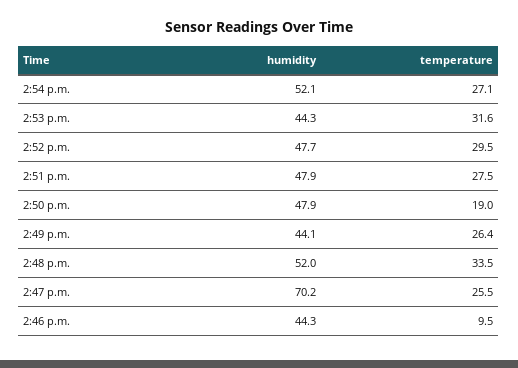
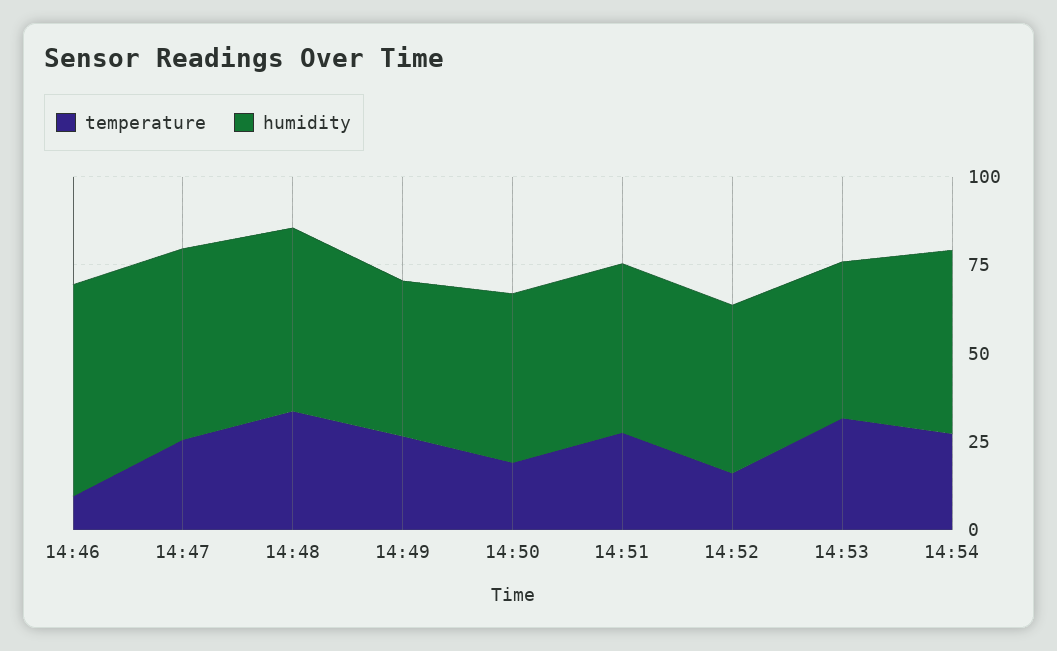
temperature, 2:52 p.m.: 29.5 -> 15
humidity, 2:47 p.m.: 70.2 -> 55
humidity, 2:46 p.m.: 44.3 -> 60

